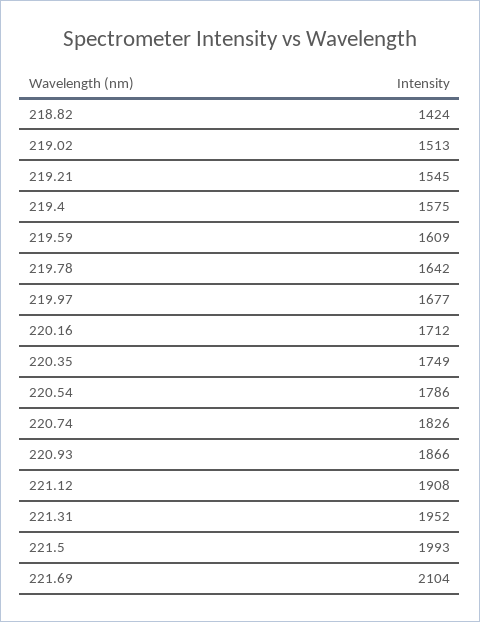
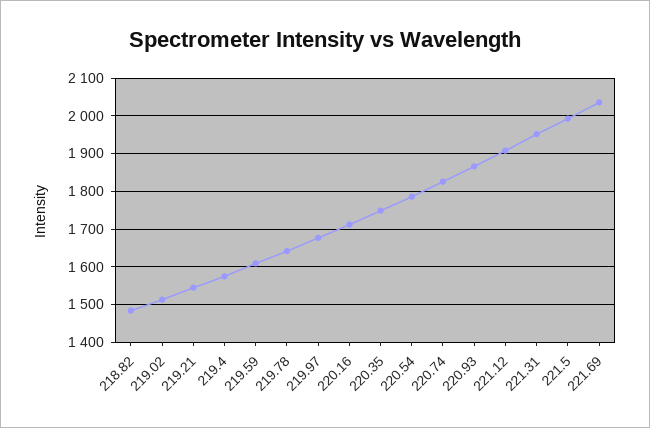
218.82: 1424 -> 1480
221.69: 2104 -> 2040

